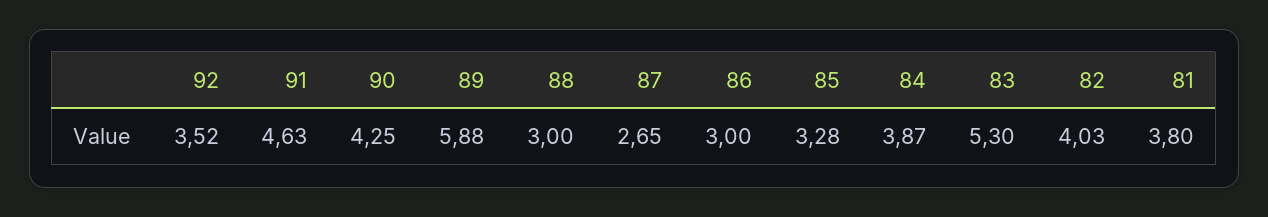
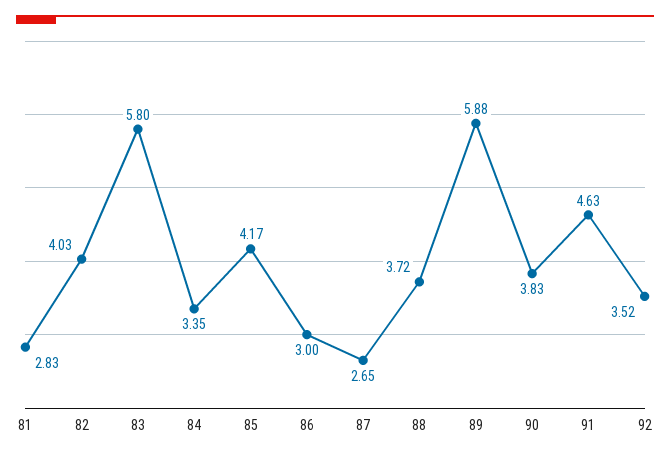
90: 4.25 -> 3.83
88: 3 -> 3.72
85: 3.28 -> 4.17
84: 3.87 -> 3.35
83: 5.3 -> 5.8
81: 3.8 -> 2.83

